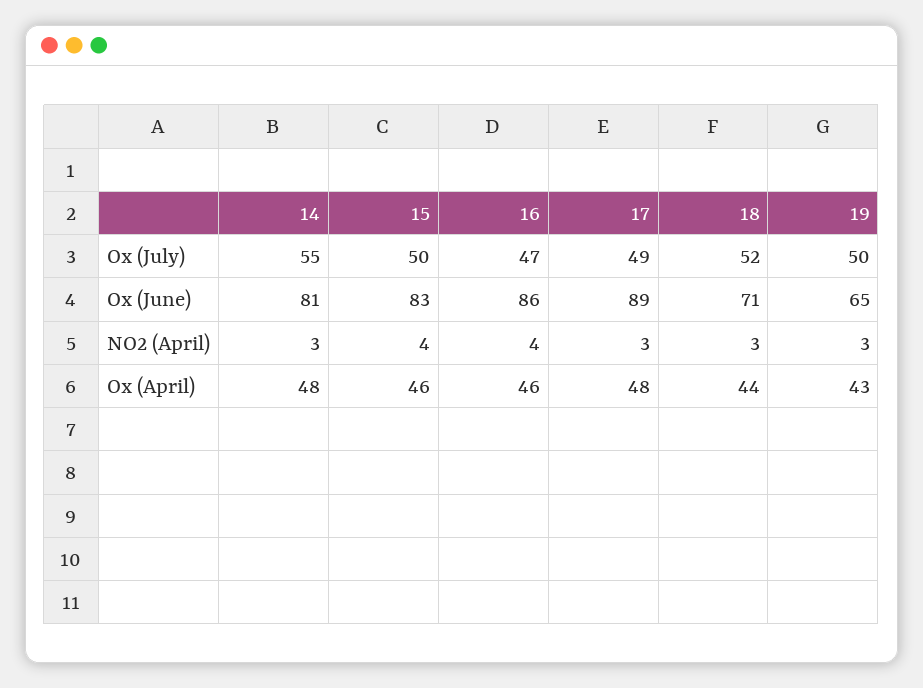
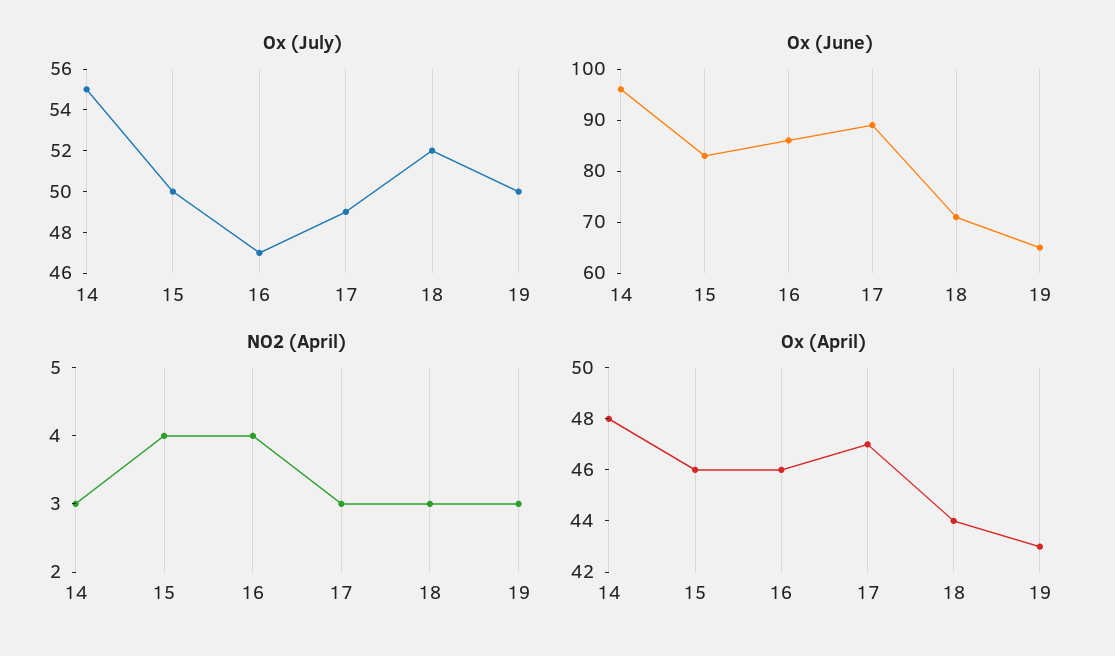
Ox (June), 14: 81 -> 95
Ox (April), 17: 48 -> 47

